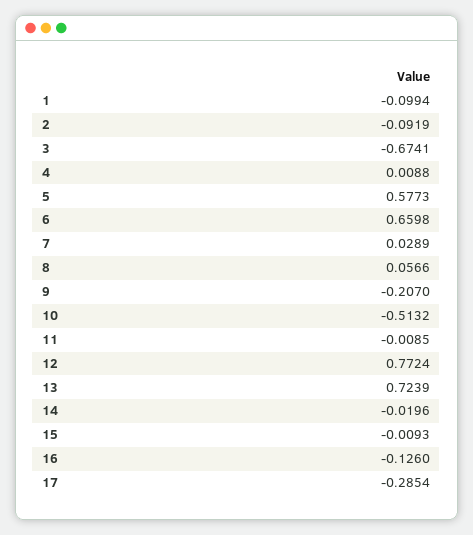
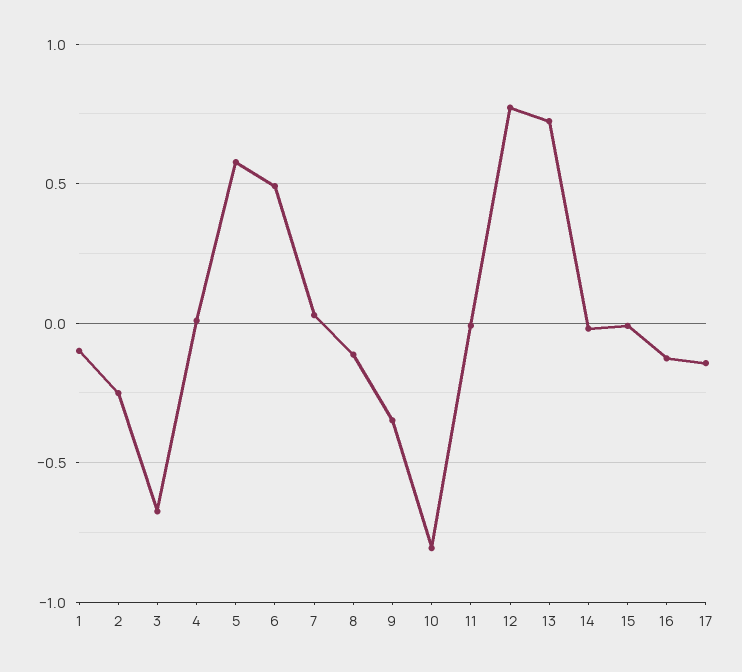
2: -0.0919 -> -0.25
6: 0.6598 -> 0.5
8: 0.0566 -> -0.1
9: -0.207 -> -0.35
10: -0.5132 -> -0.8
17: -0.2854 -> -0.15

